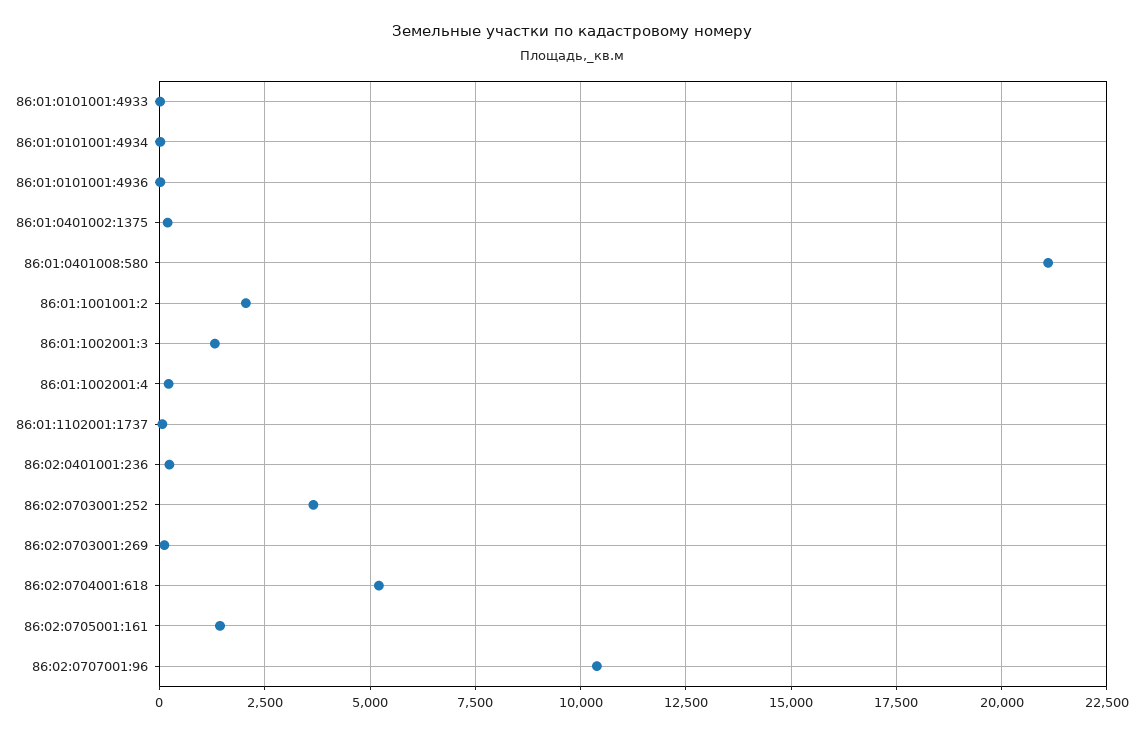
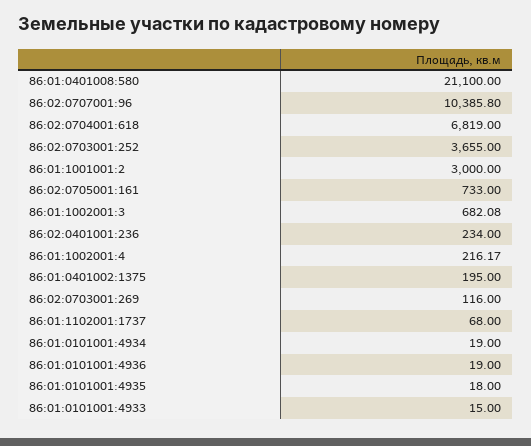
86:01:1001001:2: 2000 -> 3000
86:01:1002001:3: 1250 -> 682.08
86:02:0704001:618: 5250 -> 6819
86:02:0705001:161: 1500 -> 733
86:01:0101001:4935: none -> 18

